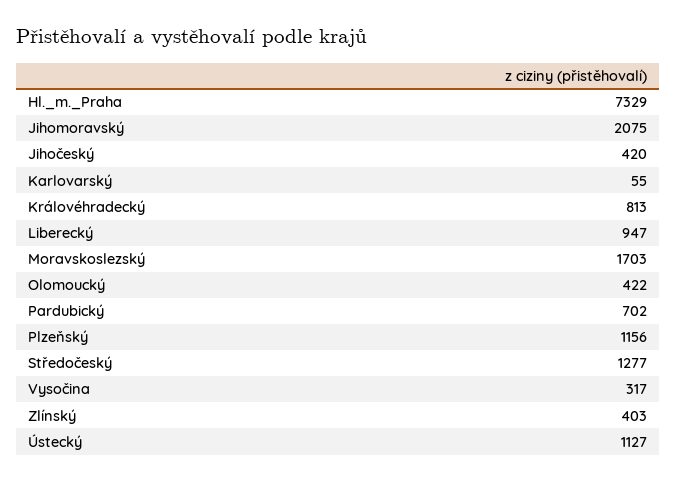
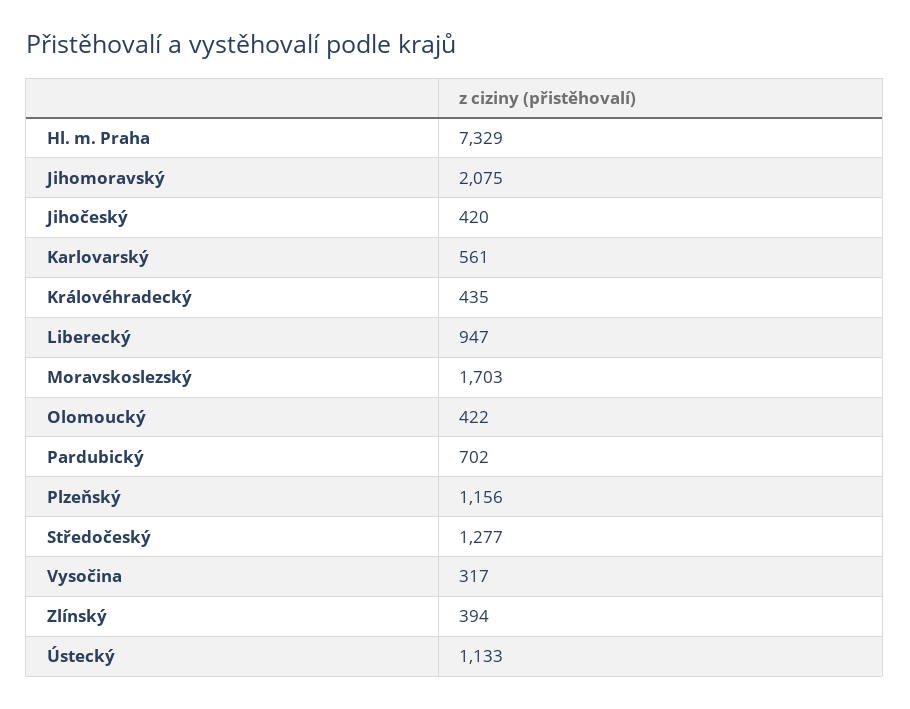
Karlovarský: 55 -> 561
Královéhradecký: 813 -> 435
Zlínský: 403 -> 394
Ústecký: 1127 -> 1133

